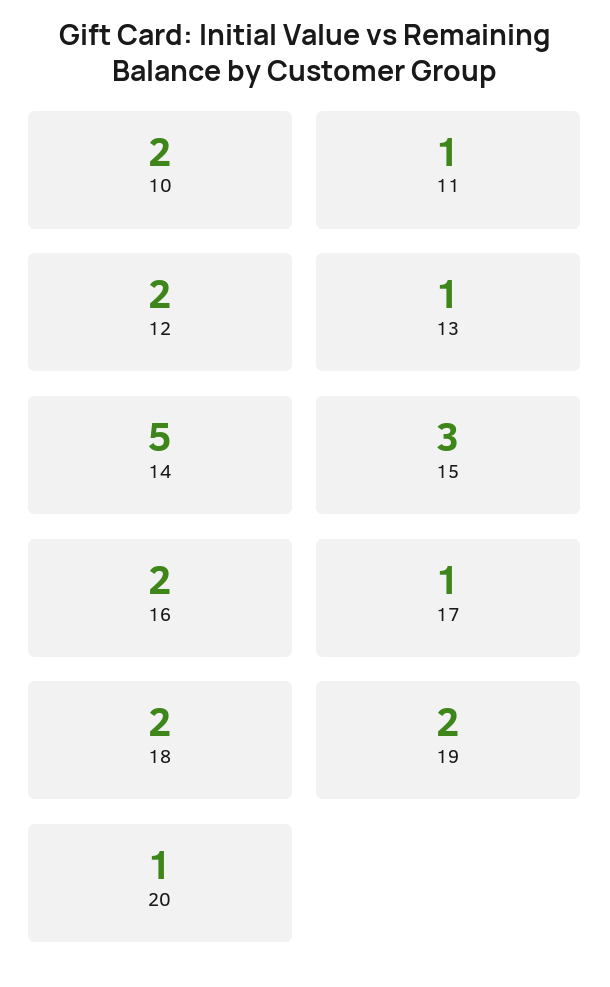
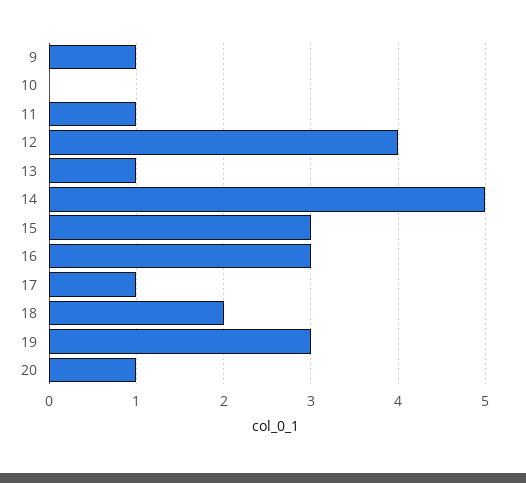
10: 2 -> 0
12: 2 -> 4
16: 2 -> 3
19: 2 -> 3
9: none -> 1

